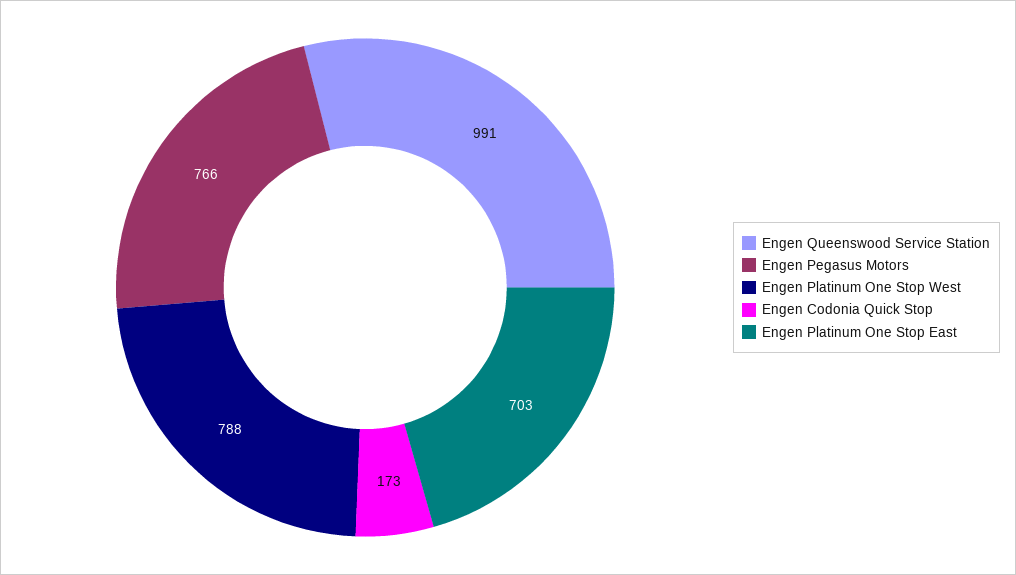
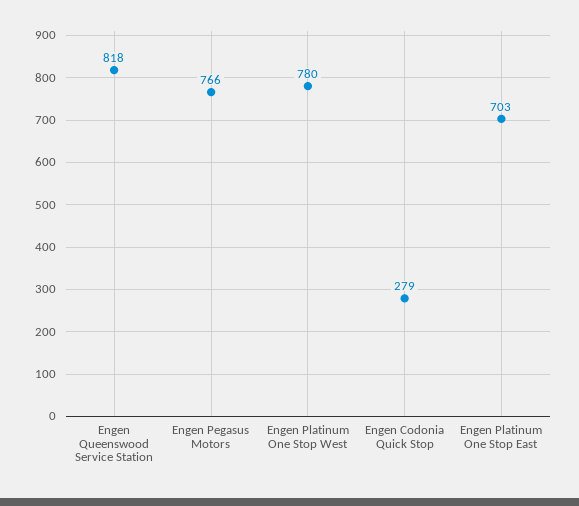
Engen Queenswood Service Station: 991 -> 818
Engen Platinum One Stop West: 788 -> 780
Engen Codonia Quick Stop: 173 -> 279

